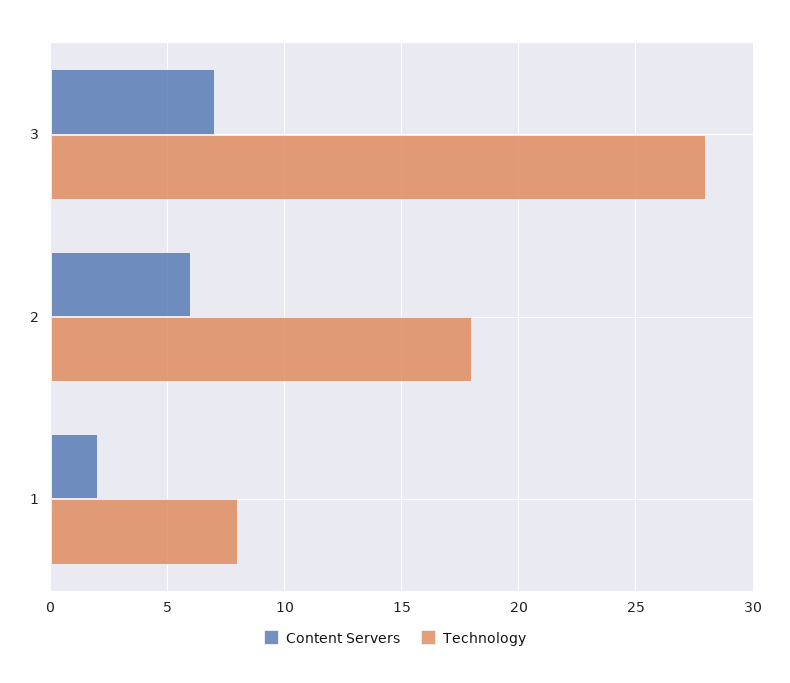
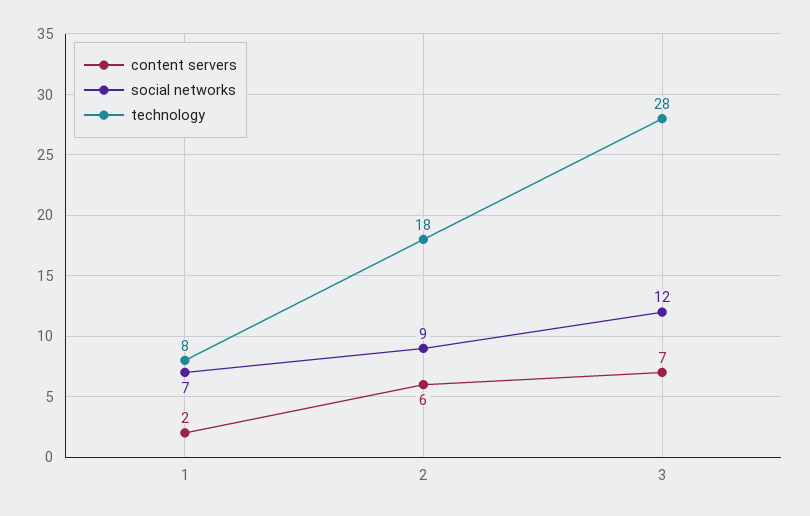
social networks, 1: none -> 7
social networks, 2: none -> 9
social networks, 3: none -> 12

